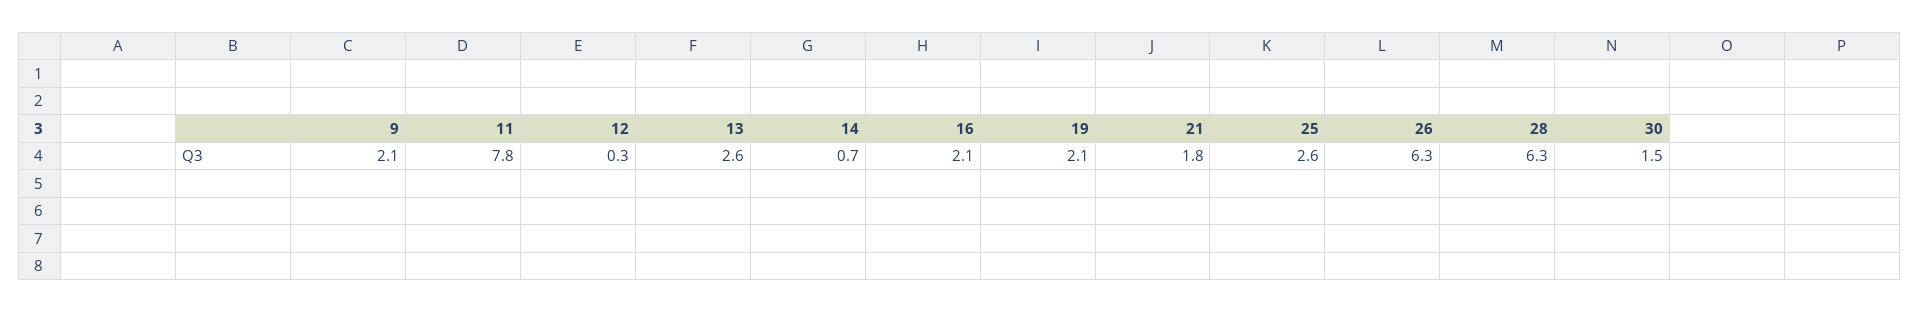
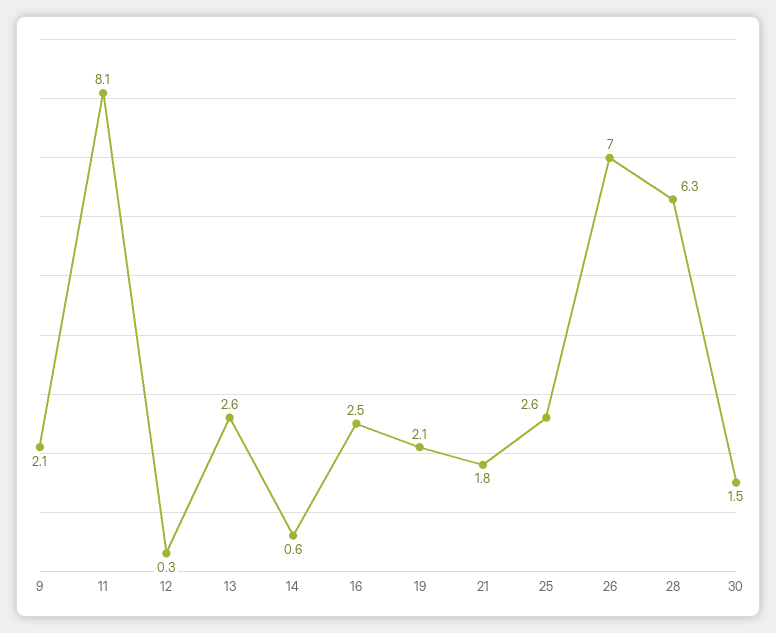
11: 7.8 -> 8.1
14: 0.7 -> 0.6
16: 2.1 -> 2.5
26: 6.3 -> 7

